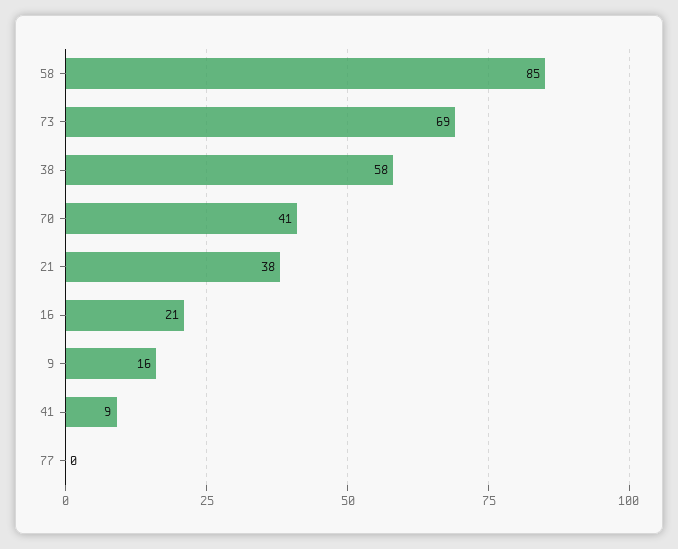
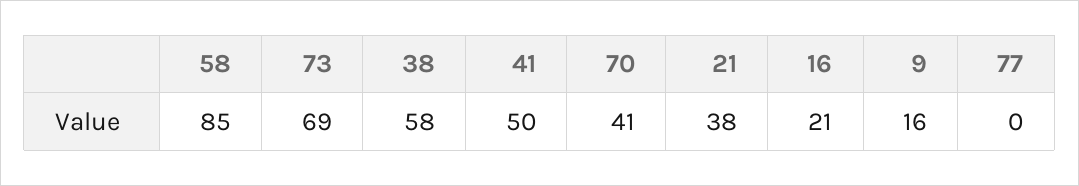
41: 9 -> 50

